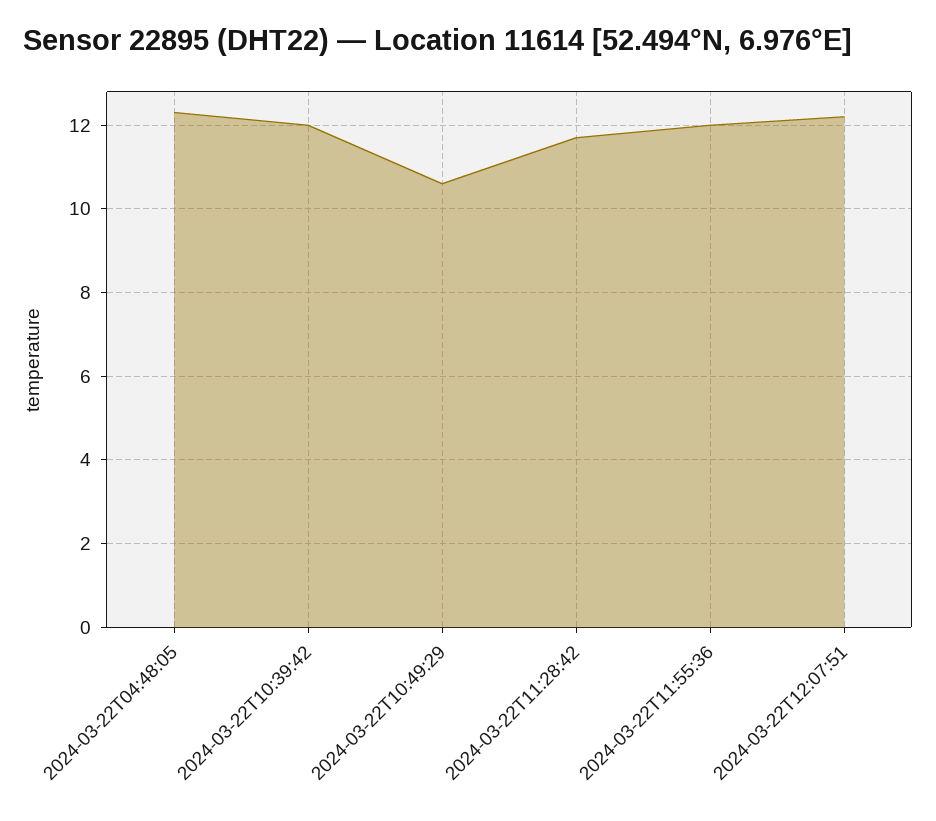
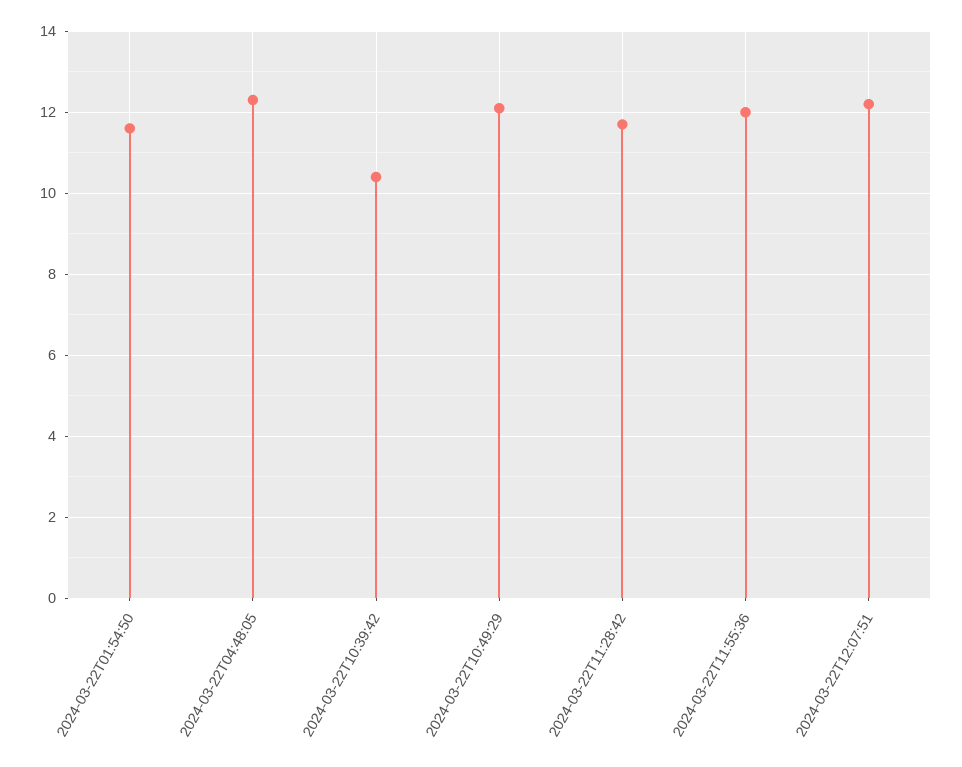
2024-03-22T10:39:42: 12 -> 10.5
2024-03-22T10:49:29: 10.5 -> 12
2024-03-22T01:54:50: none -> 11.5

